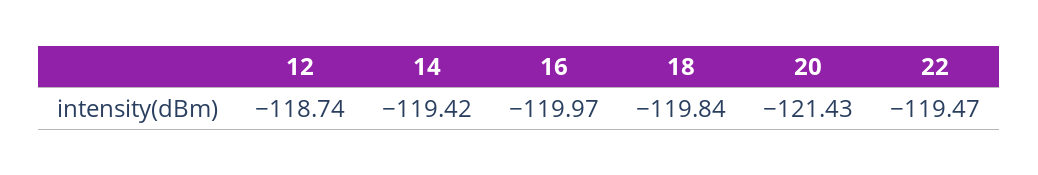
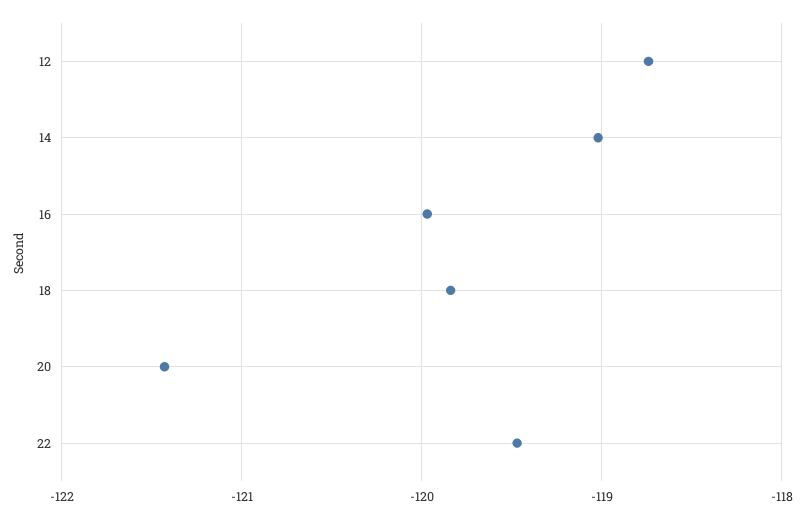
14: -119.42 -> -119

